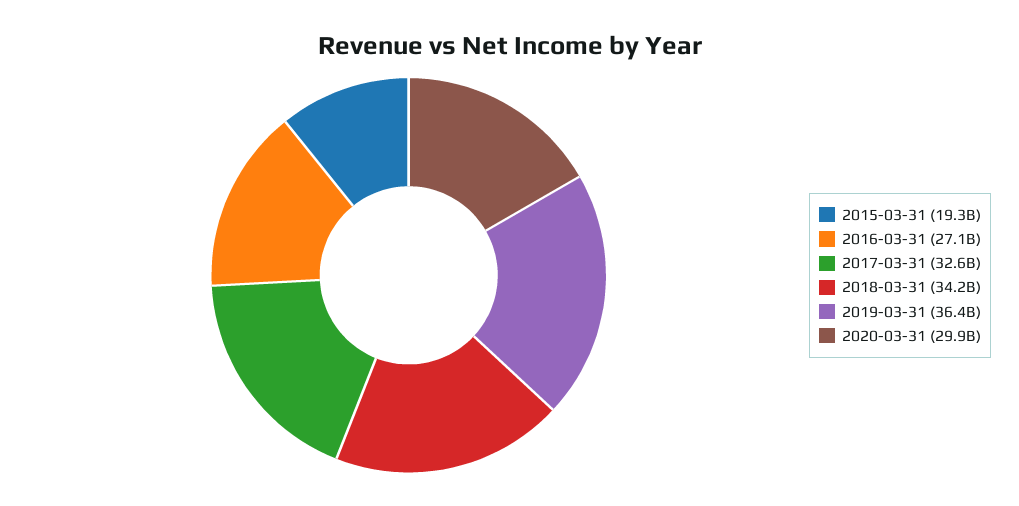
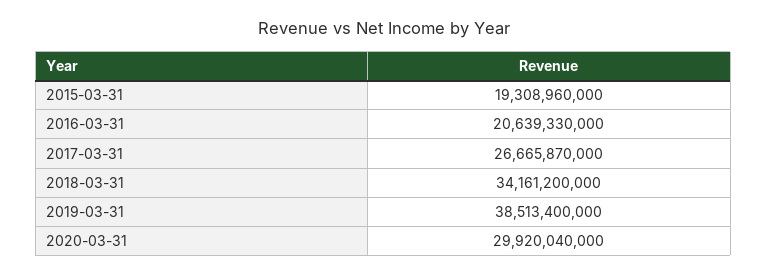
2016-03-31: 27100000000 -> 20639330000
2017-03-31: 32600000000 -> 26665870000
2019-03-31: 36400000000 -> 38513400000

